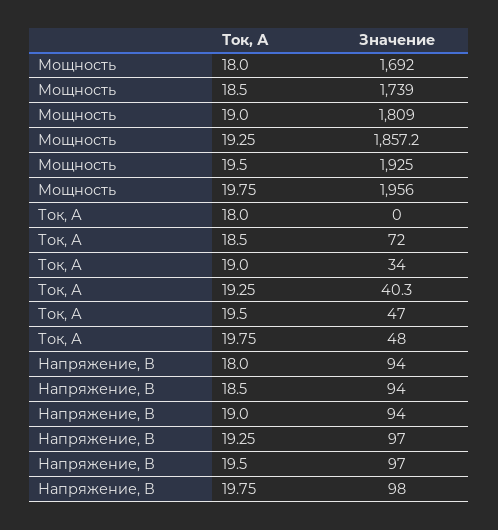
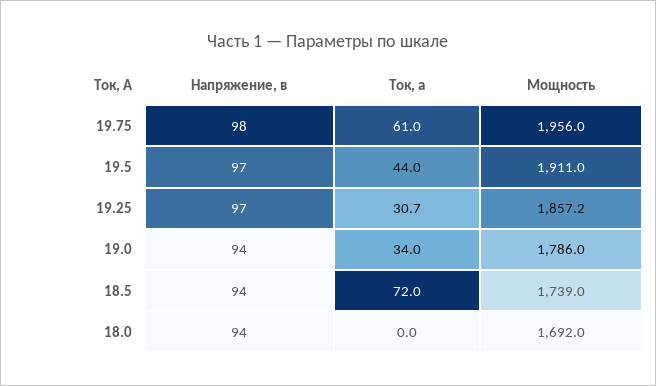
Мощность, 19.0: 1809 -> 1786
Мощность, 19.5: 1925 -> 1911
Ток, А, 19.25: 40.3 -> 30.7
Ток, А, 19.5: 47 -> 44
Ток, А, 19.75: 48 -> 61

